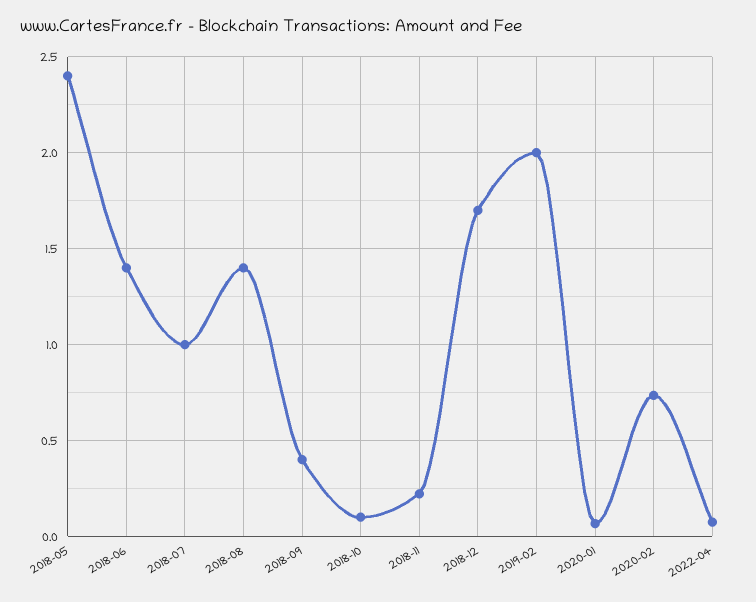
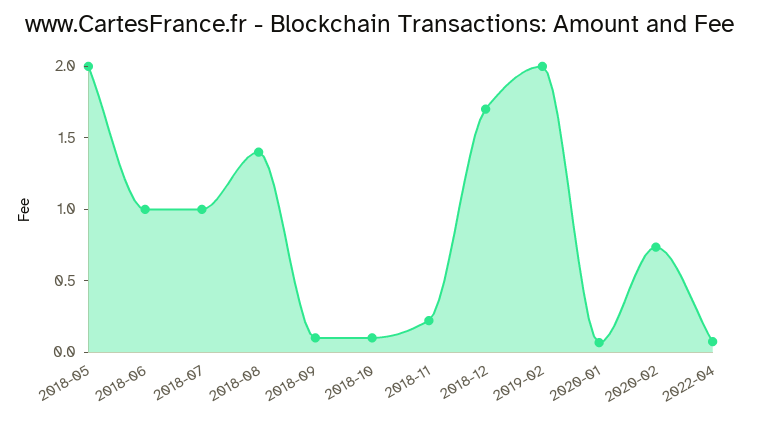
2018-05: 2.4 -> 2
2018-06: 1.4 -> 1
2018-09: 0.4 -> 0.1

